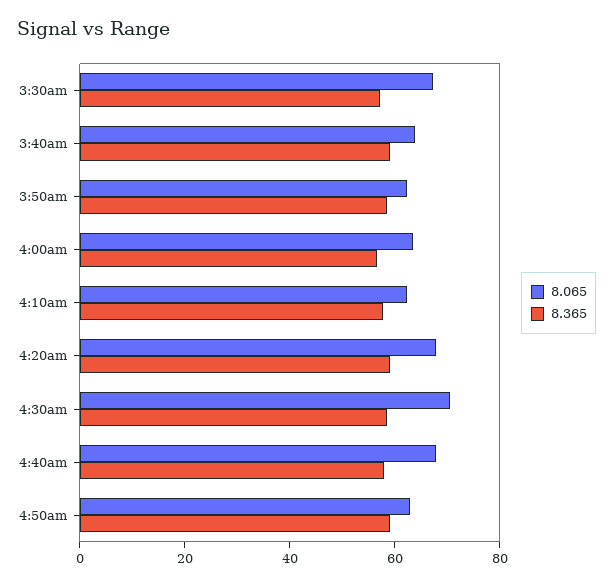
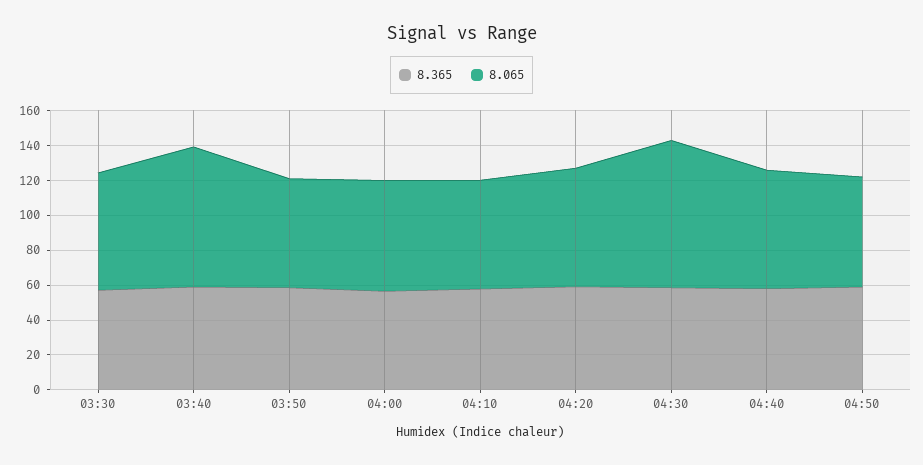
8.065, 3:40am: 65 -> 80
8.065, 4:30am: 70 -> 85

